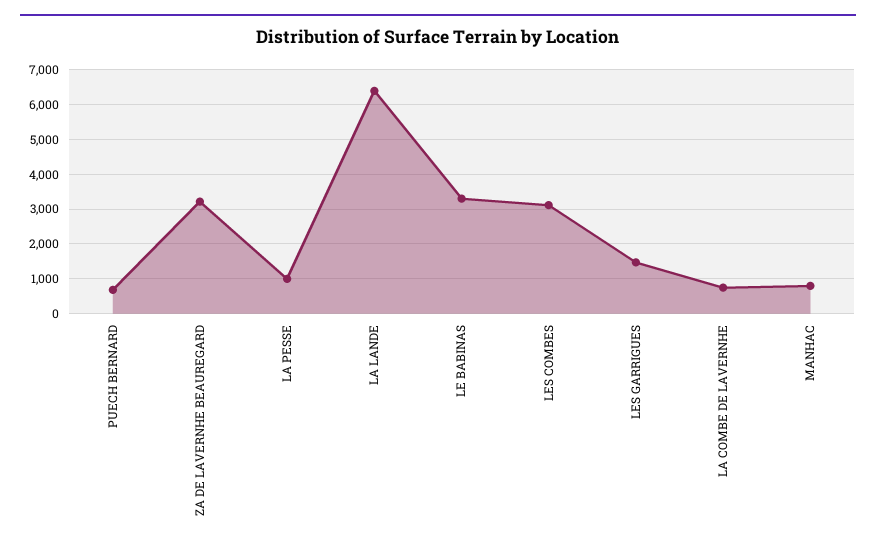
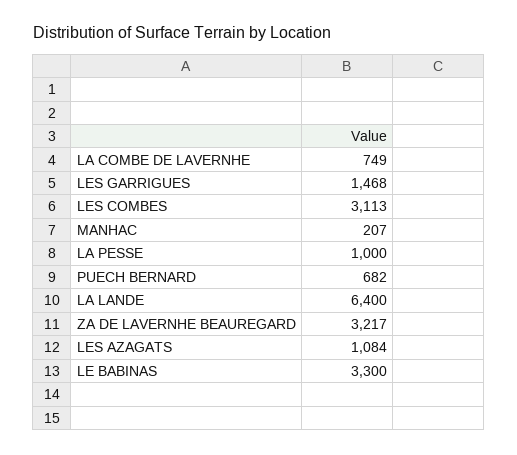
MANHAC: 800 -> 207
LES AZAGATS: none -> 1084

